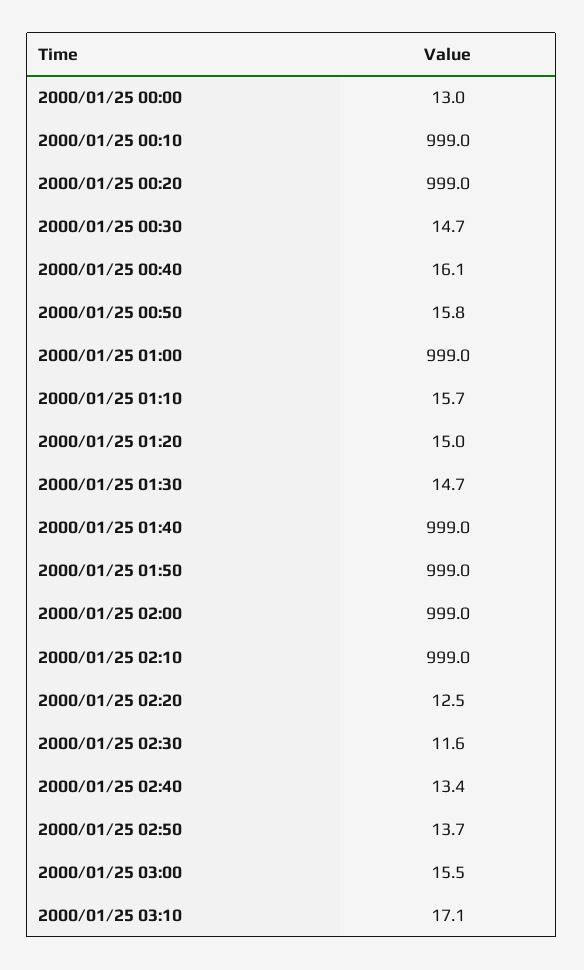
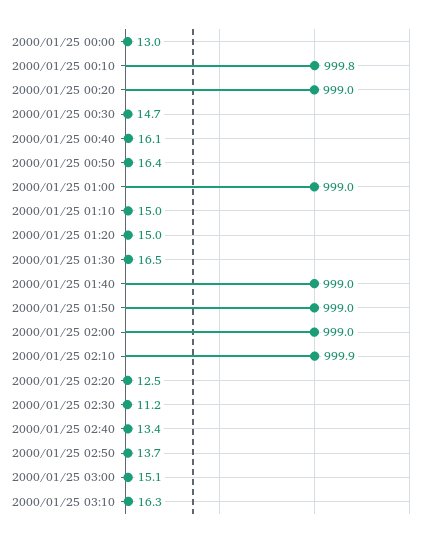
2000/01/25 00:10: 999 -> 999.8
2000/01/25 00:50: 15.8 -> 16.4
2000/01/25 01:10: 15.7 -> 15
2000/01/25 01:30: 14.7 -> 16.5
2000/01/25 02:10: 999 -> 999.9
2000/01/25 02:30: 11.6 -> 11.2
2000/01/25 03:00: 15.5 -> 15.1
2000/01/25 03:10: 17.1 -> 16.3

